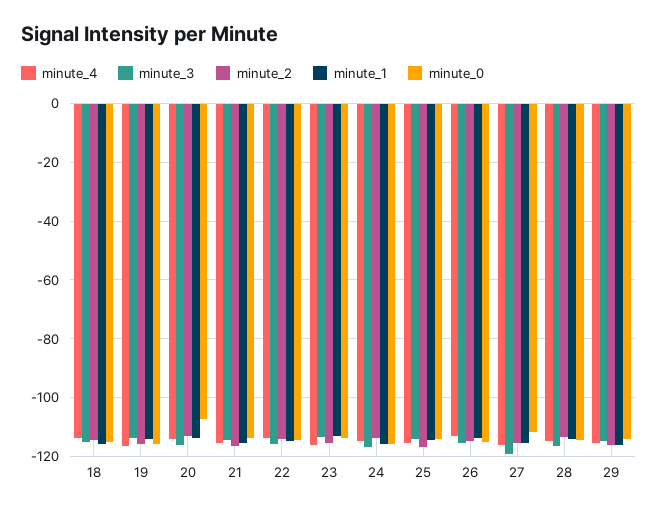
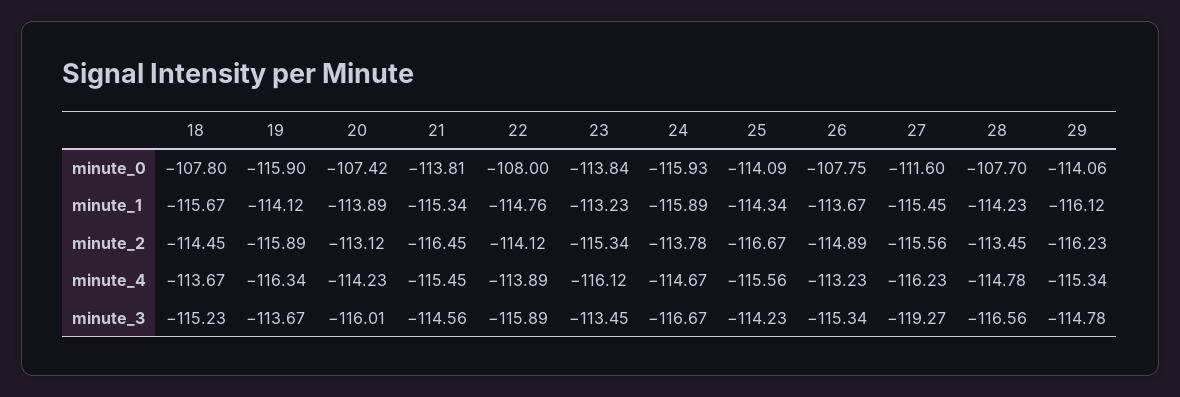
minute_0, 18: -115 -> -107.8
minute_0, 22: -115 -> -108
minute_0, 26: -115 -> -107.75
minute_0, 28: -115 -> -107.7

